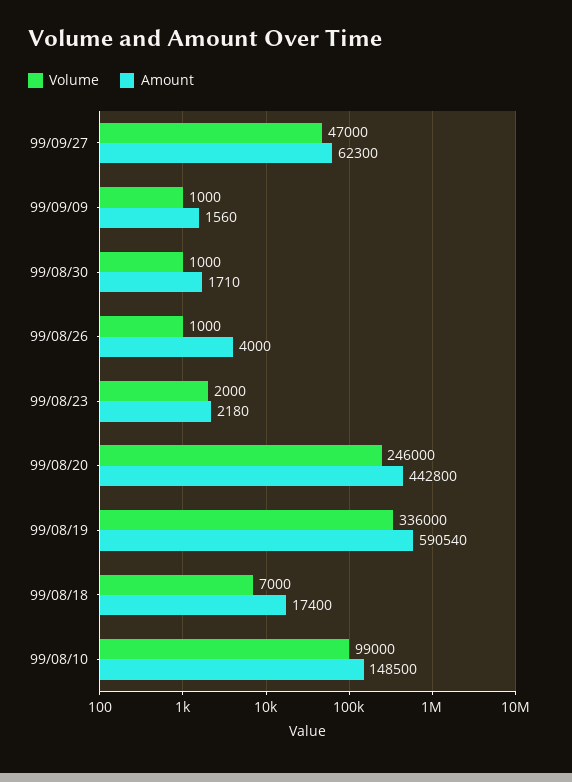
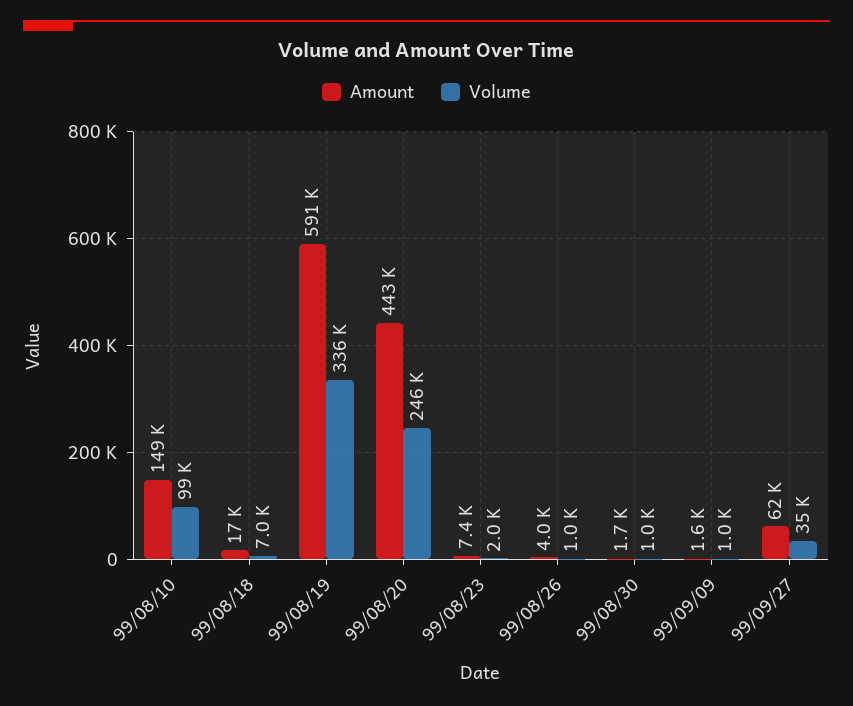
Volume, 99/09/27: 47000 -> 35000
Amount, 99/08/23: 2180 -> 7400

